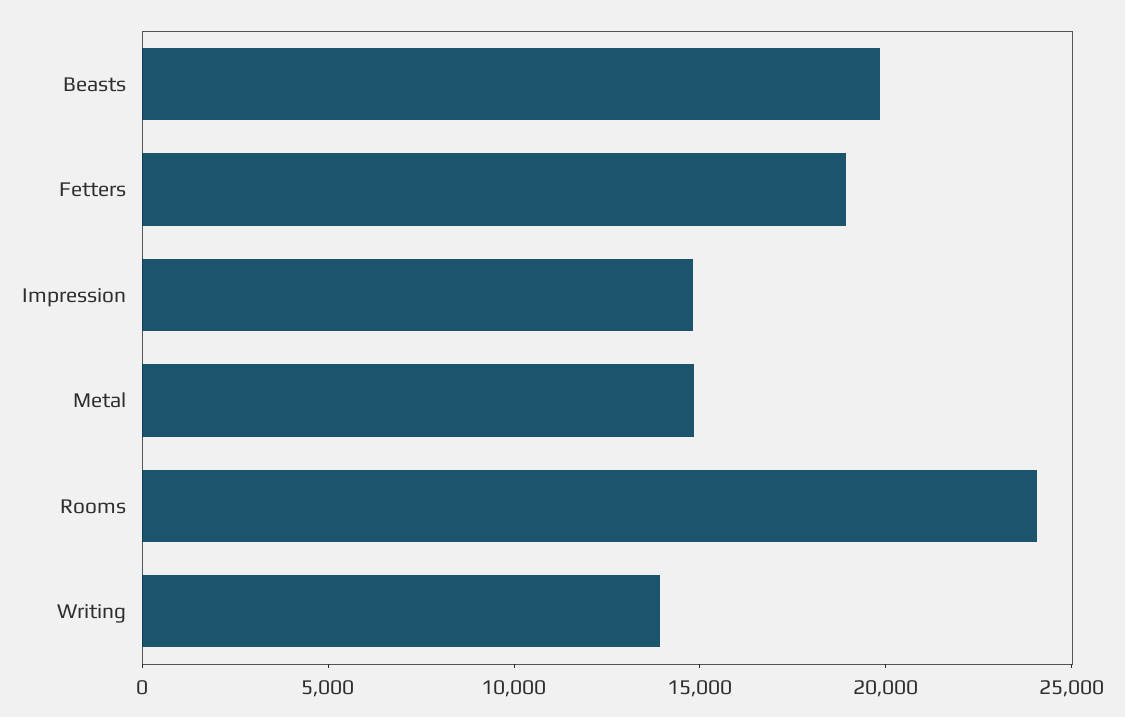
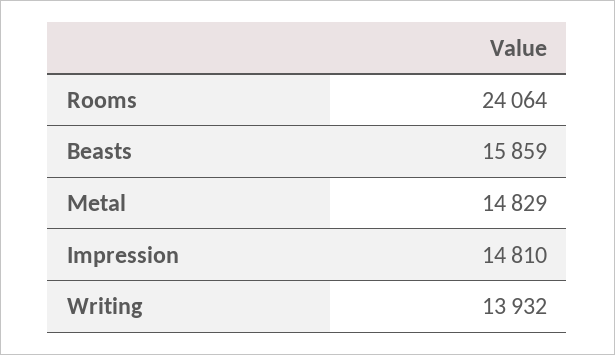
Beasts: 20000 -> 15859
Fetters: 19000 -> none

